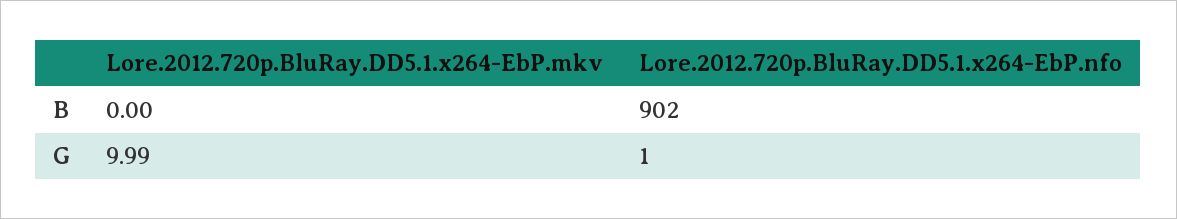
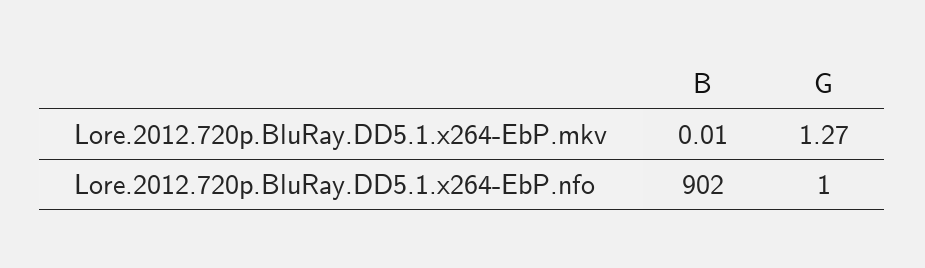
Lore.2012.720p.BluRay.DD5.1.x264-EbP.mkv, B: 0 -> 0.01
Lore.2012.720p.BluRay.DD5.1.x264-EbP.mkv, G: 9.99 -> 1.27

